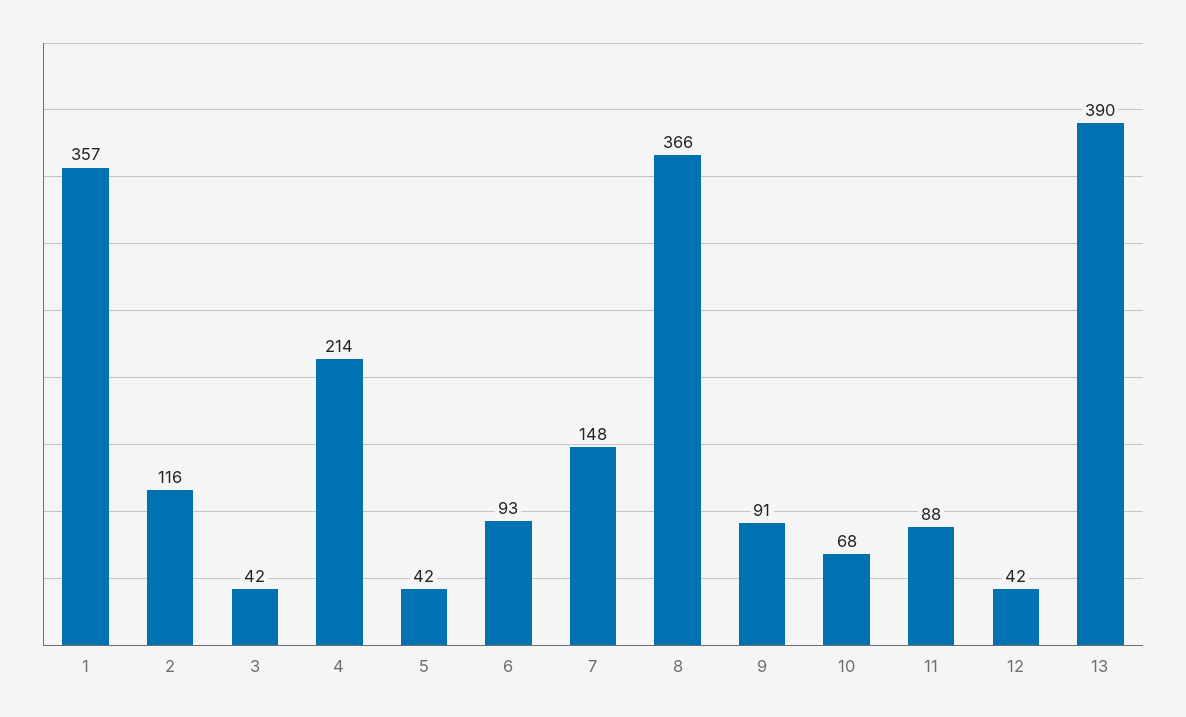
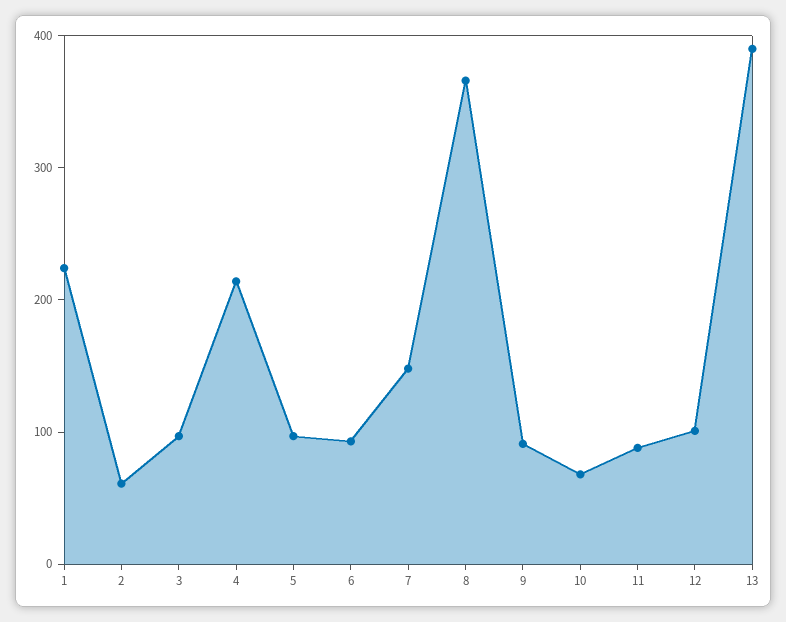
1: 357 -> 220
2: 116 -> 60
3: 42 -> 100
5: 42 -> 100
12: 42 -> 100

